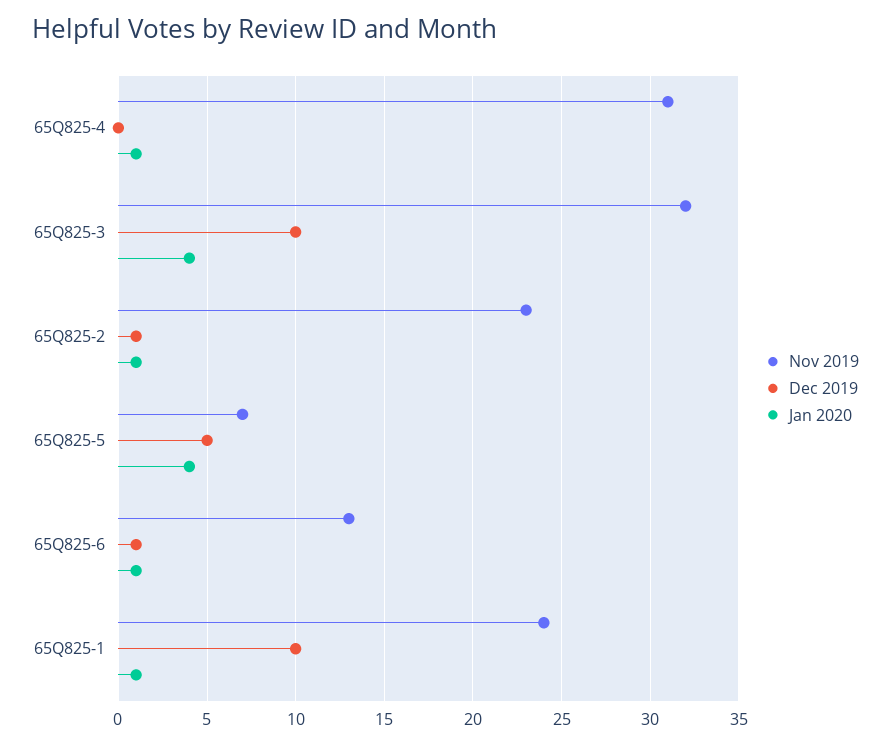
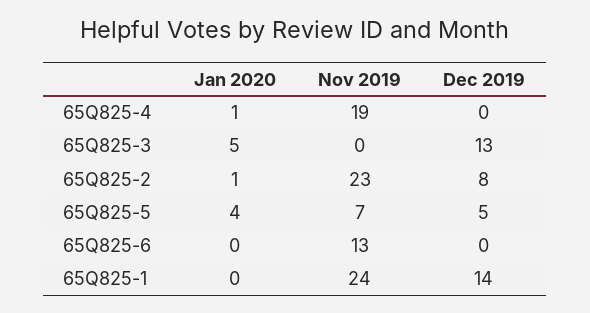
Nov 2019, 65Q825-4: 31 -> 19
Nov 2019, 65Q825-3: 32 -> 0
Dec 2019, 65Q825-3: 10 -> 13
Jan 2020, 65Q825-3: 4 -> 5
Dec 2019, 65Q825-2: 1 -> 8
Dec 2019, 65Q825-6: 1 -> 0
Jan 2020, 65Q825-6: 1 -> 0
Dec 2019, 65Q825-1: 10 -> 14
Jan 2020, 65Q825-1: 1 -> 0

